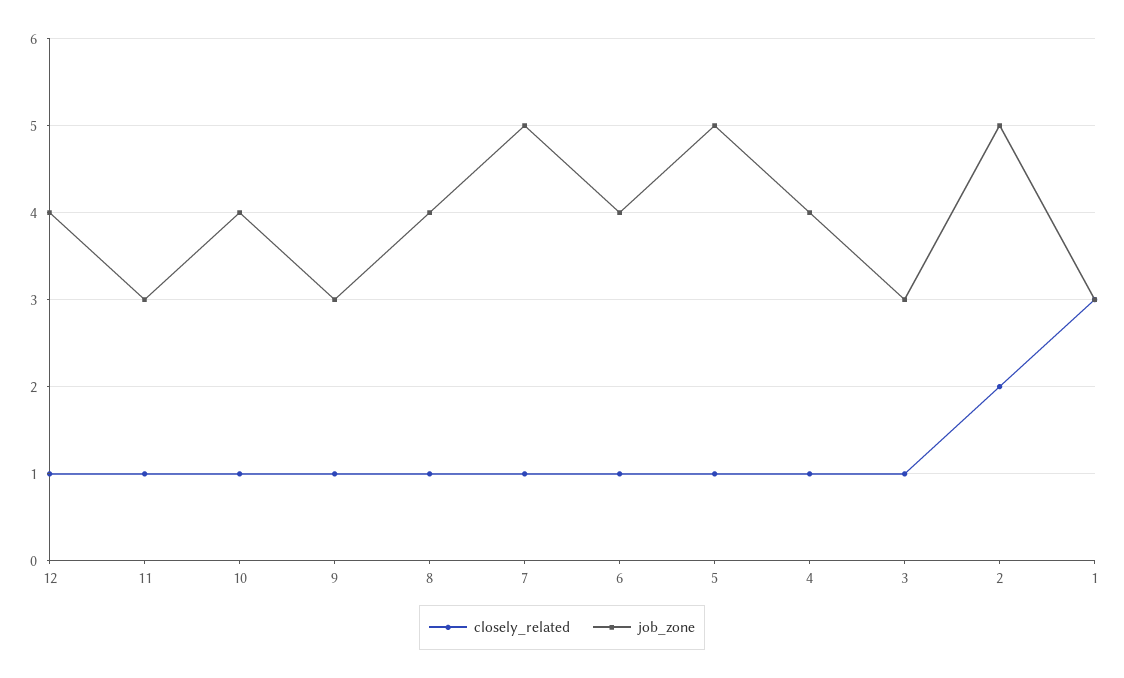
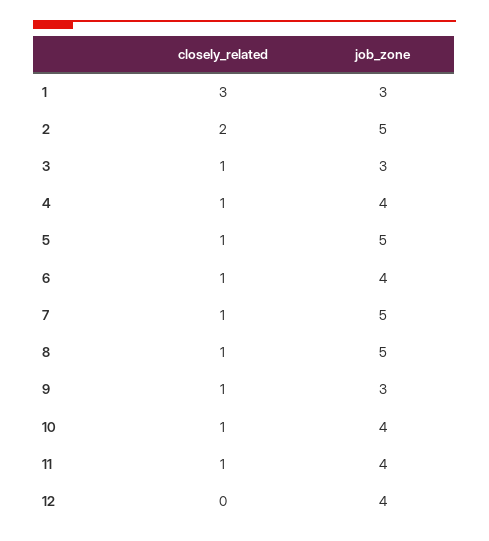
closely_related, 12: 1 -> 0
job_zone, 11: 3 -> 4
job_zone, 8: 4 -> 5

